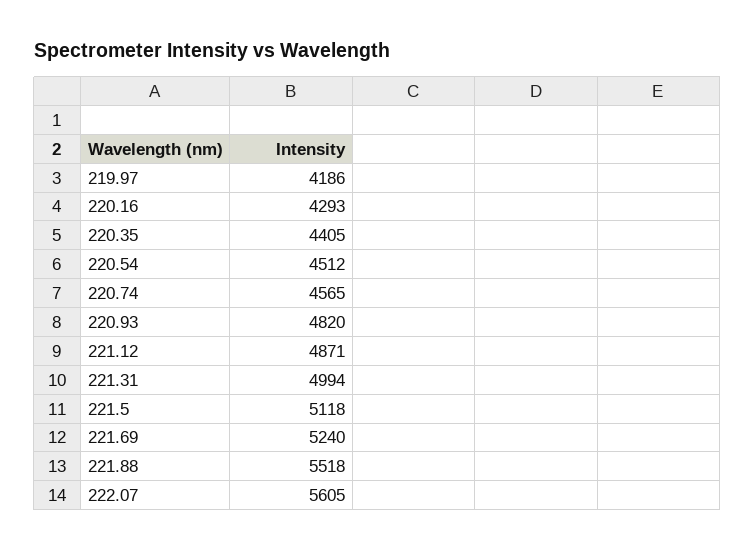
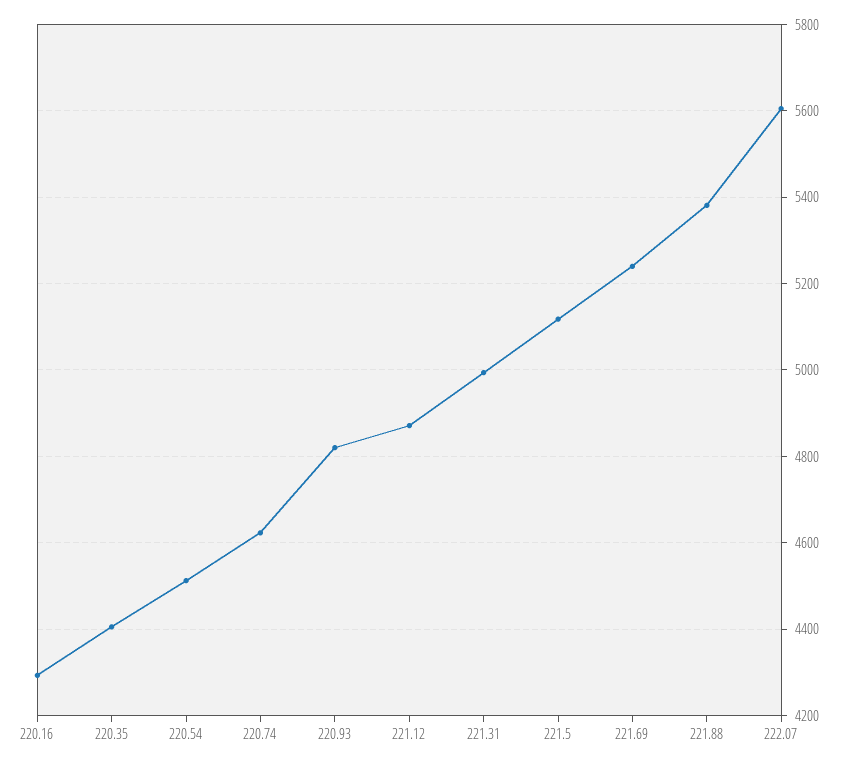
219.97: 4186 -> none
220.74: 4565 -> 4620
221.88: 5518 -> 5380

